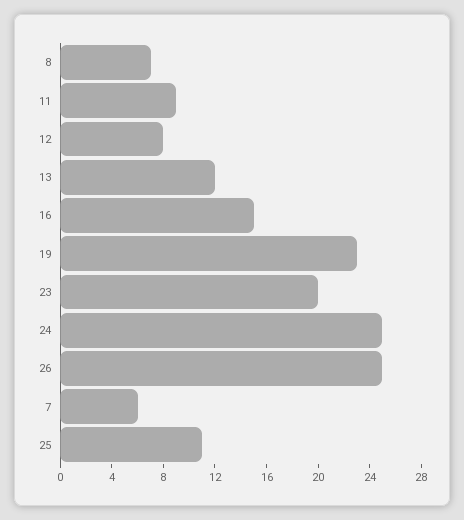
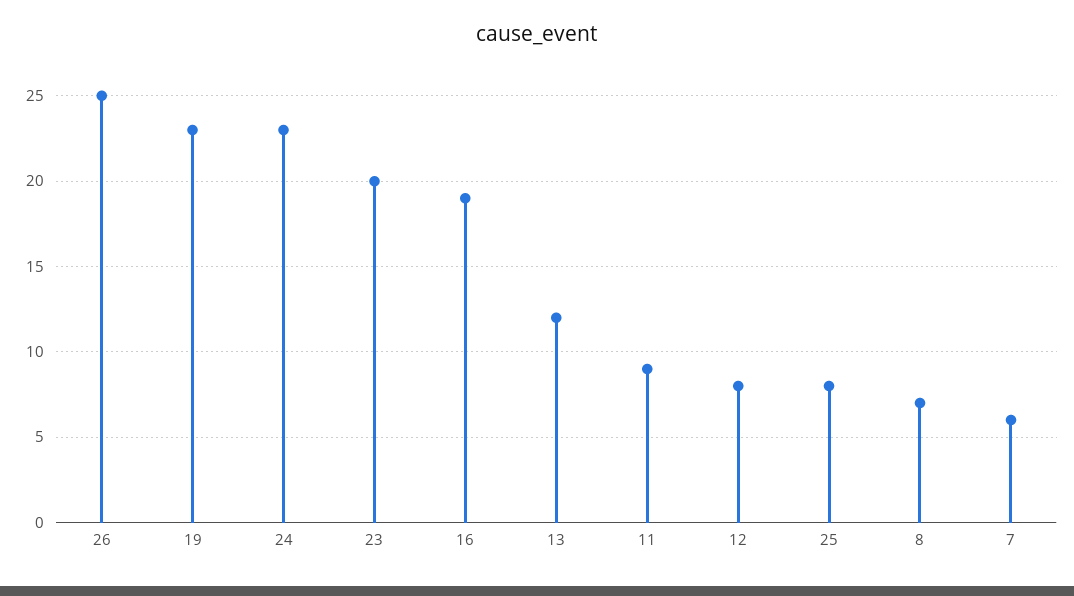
16: 15 -> 19
24: 25 -> 23
25: 11 -> 8

